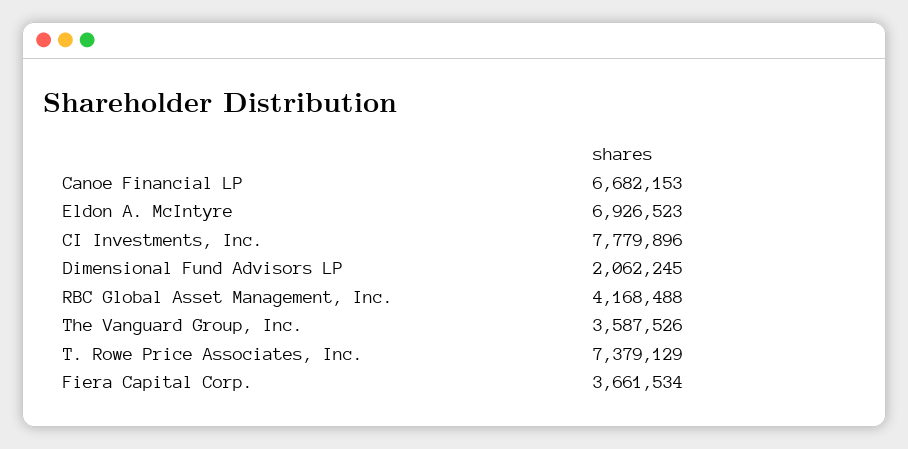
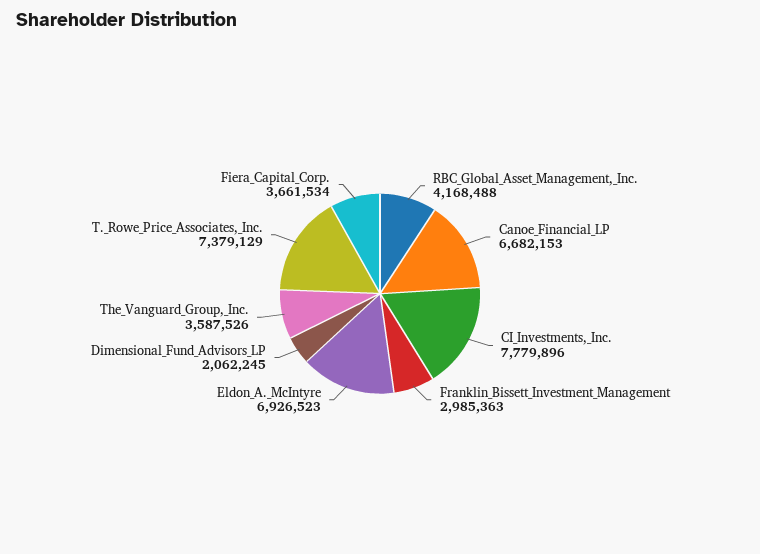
Franklin_Bissett_Investment_Management: none -> 2985363

